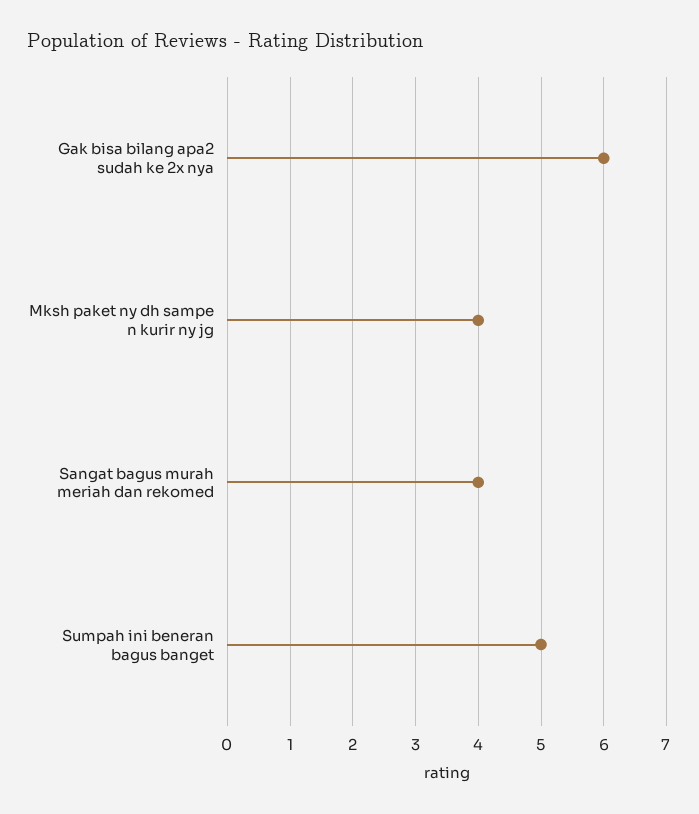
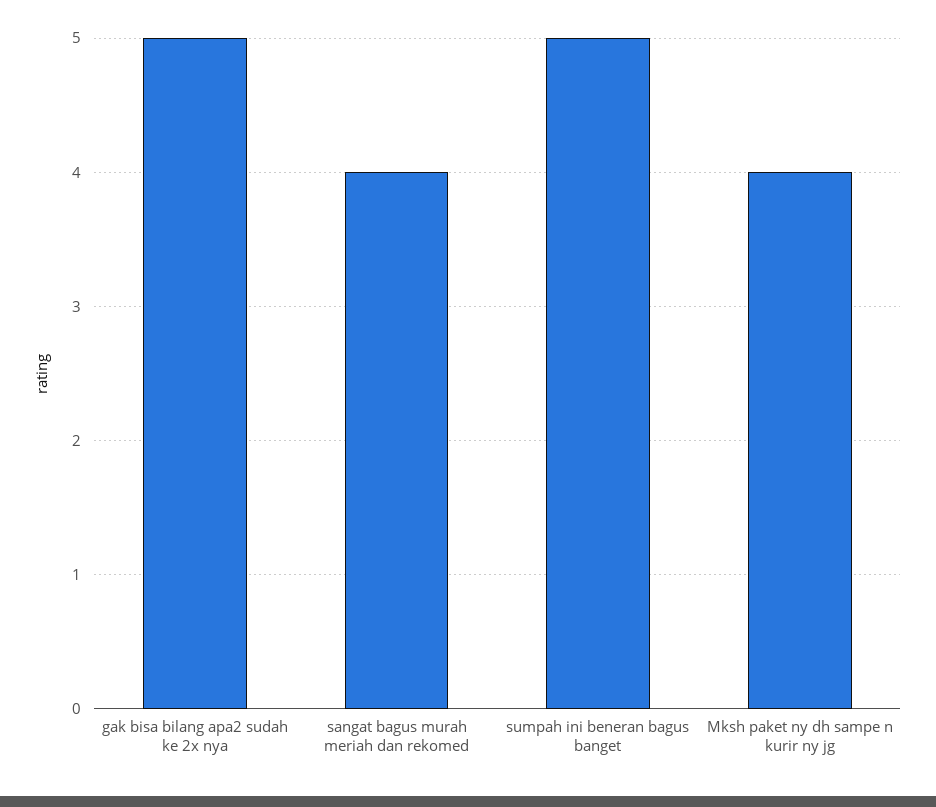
Gak bisa bilang apa2 sudah ke 2x nya: 6 -> 5

